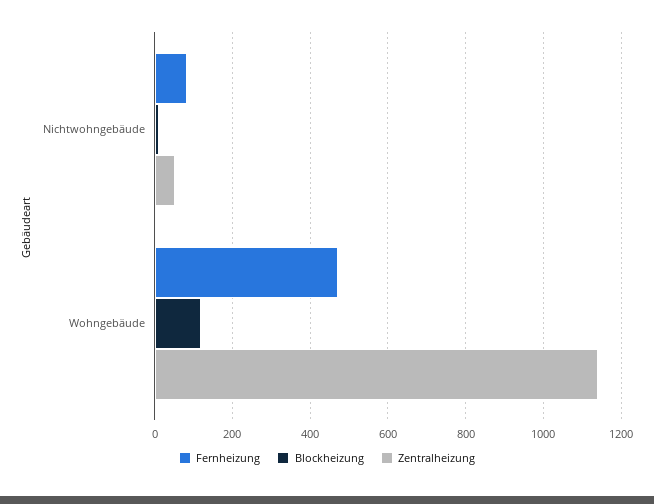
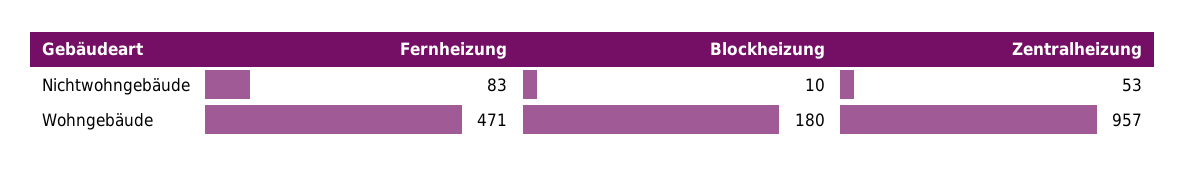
Blockheizung, Wohngebäude: 120 -> 180
Zentralheizung, Wohngebäude: 1140 -> 957

